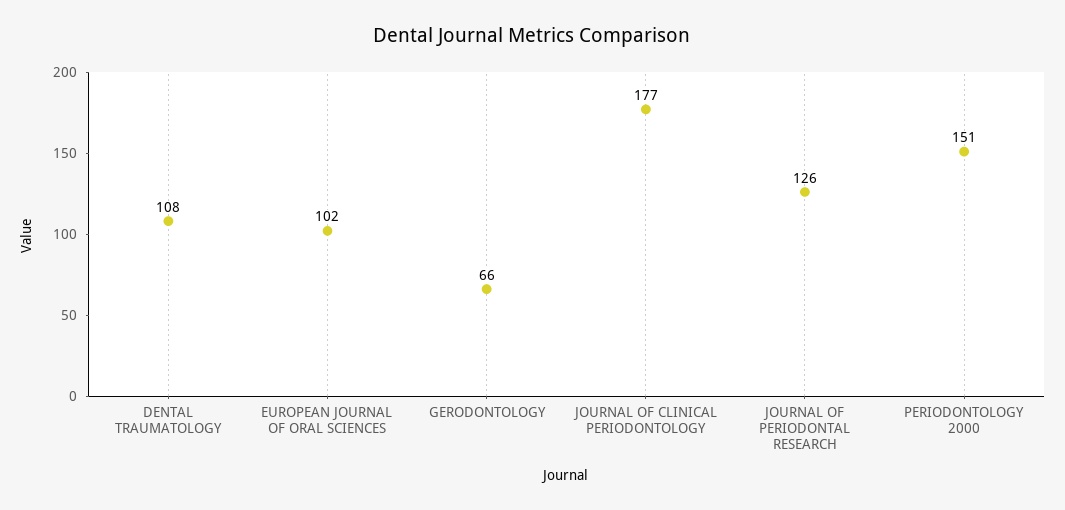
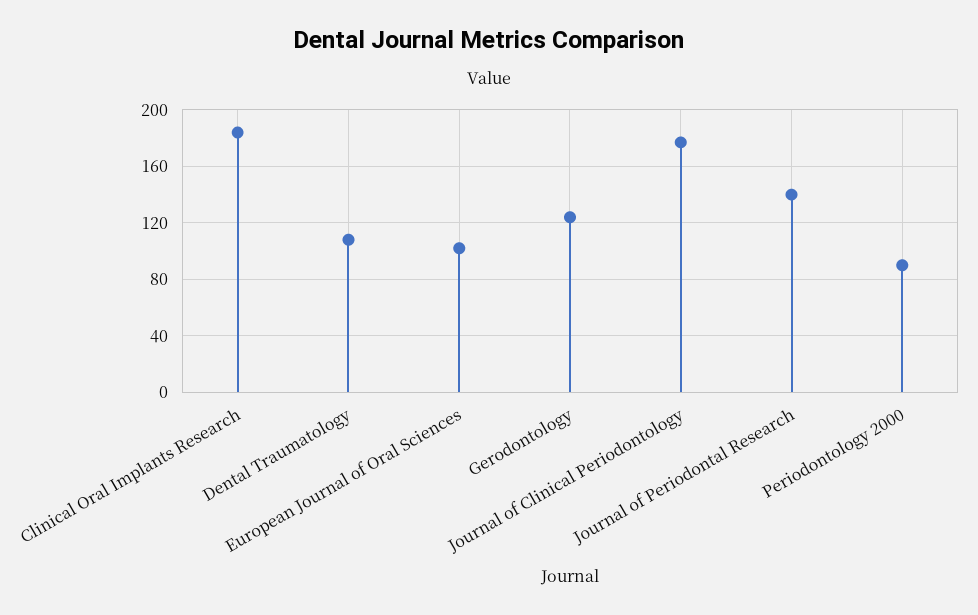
GERODONTOLOGY: 66 -> 125
JOURNAL OF PERIODONTAL RESEARCH: 126 -> 140
PERIODONTOLOGY 2000: 151 -> 90
Clinical Oral Implants Research: none -> 185

